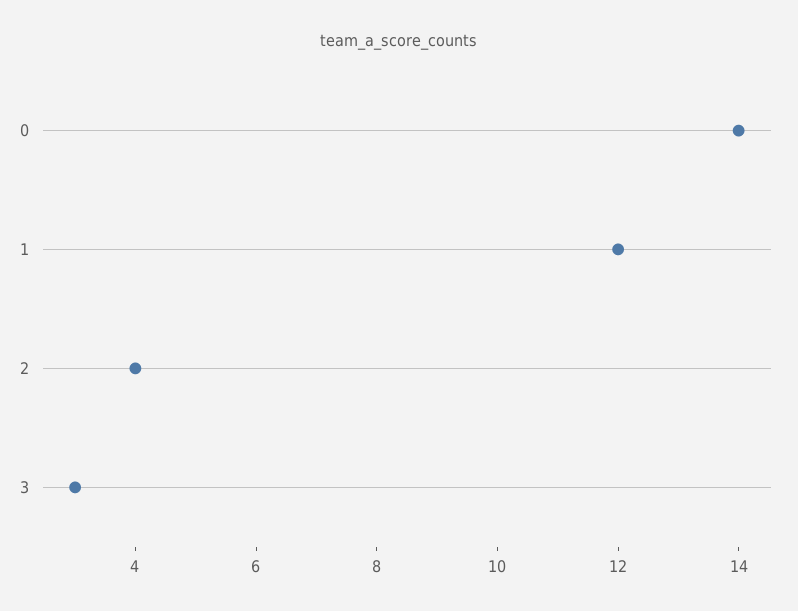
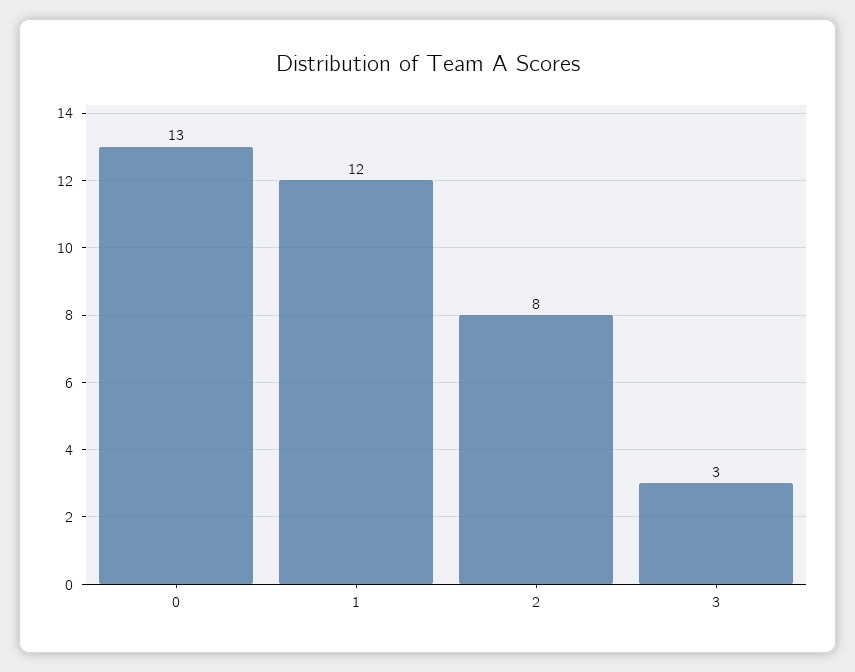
0: 14 -> 13
2: 4 -> 8

